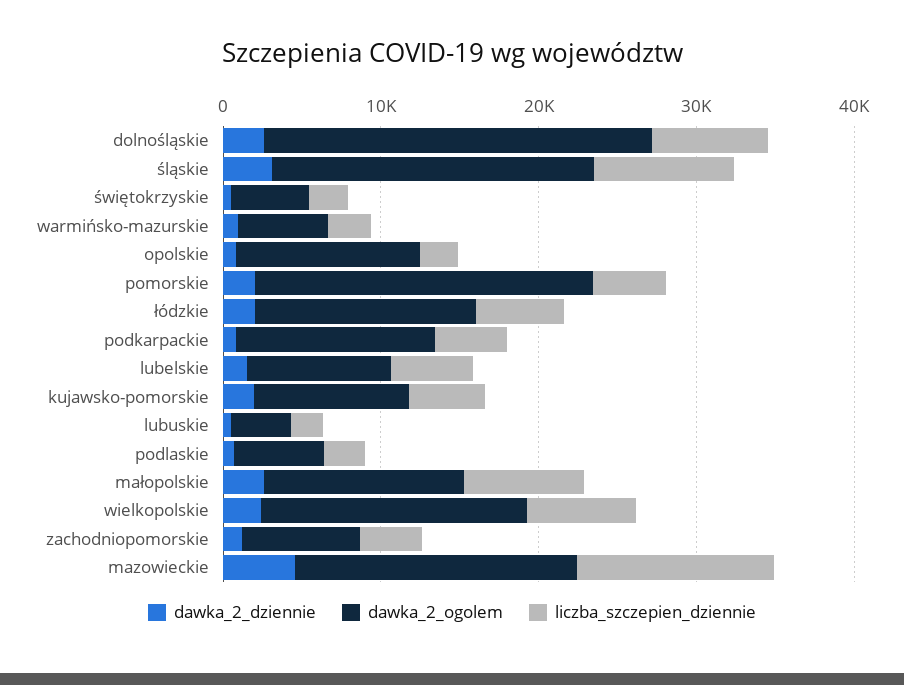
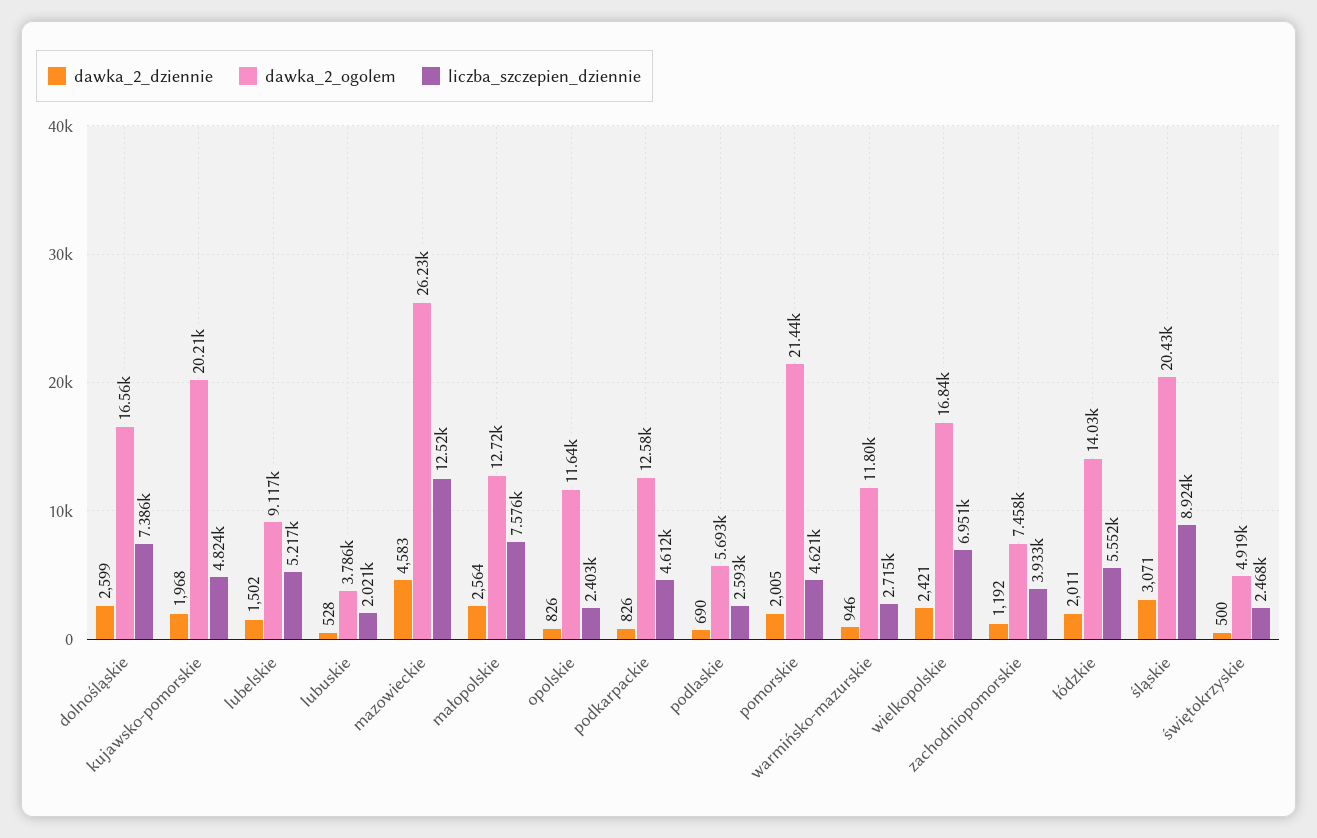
dawka_2_ogolem, dolnośląskie: 24000 -> 16560
dawka_2_ogolem, warmińsko-mazurskie: 6000 -> 11800
dawka_2_ogolem, kujawsko-pomorskie: 10000 -> 20210
dawka_2_ogolem, mazowieckie: 18000 -> 26230

